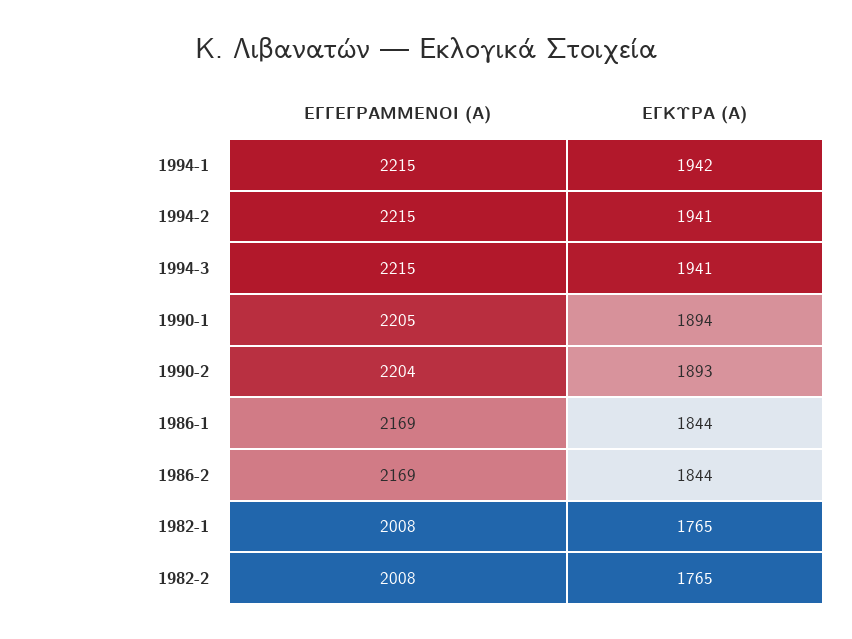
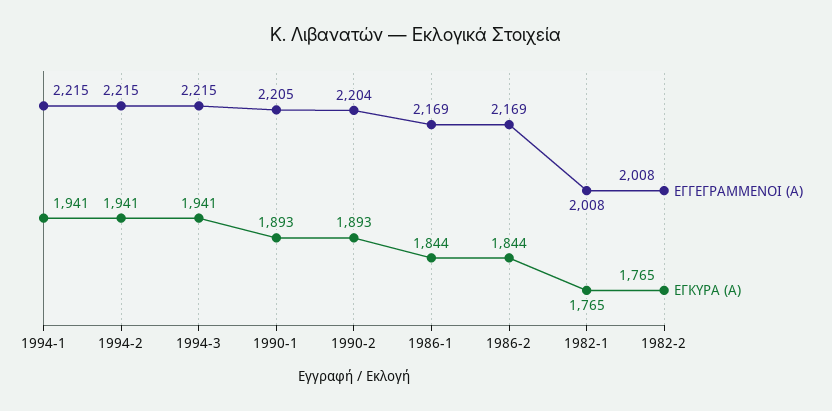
ΕΓΚΥΡΑ (Α), 1994-1: 1942 -> 1941
ΕΓΚΥΡΑ (Α), 1990-1: 1894 -> 1893

